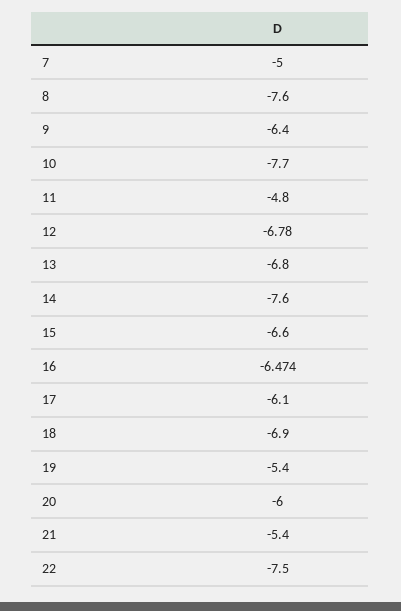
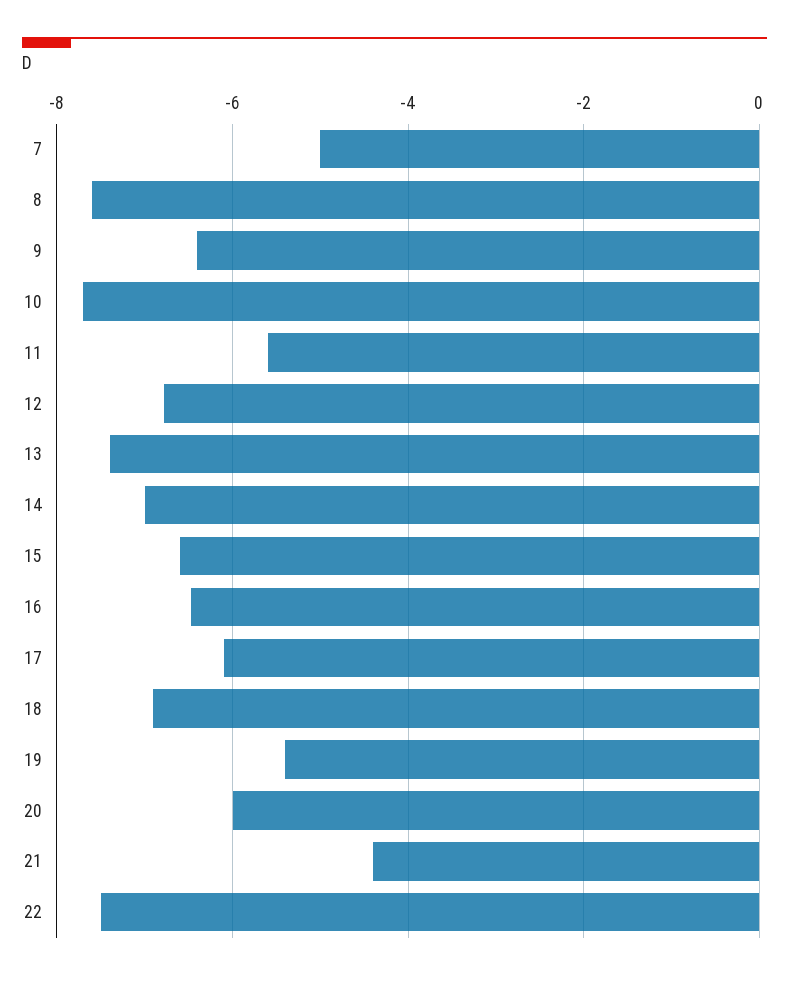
11: -4.8 -> -5.6
13: -6.8 -> -7.4
14: -7.6 -> -7
21: -5.4 -> -4.4

